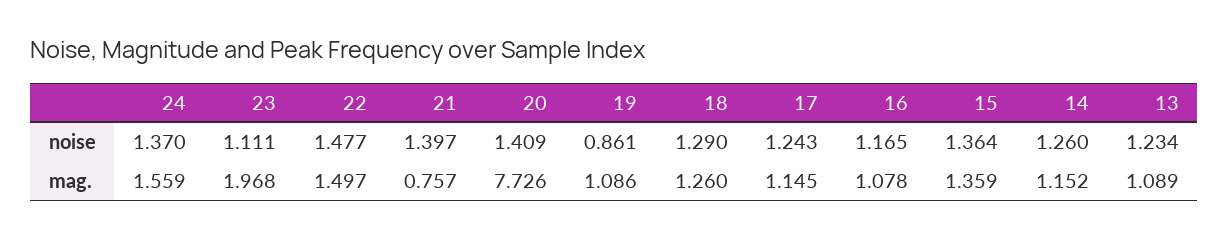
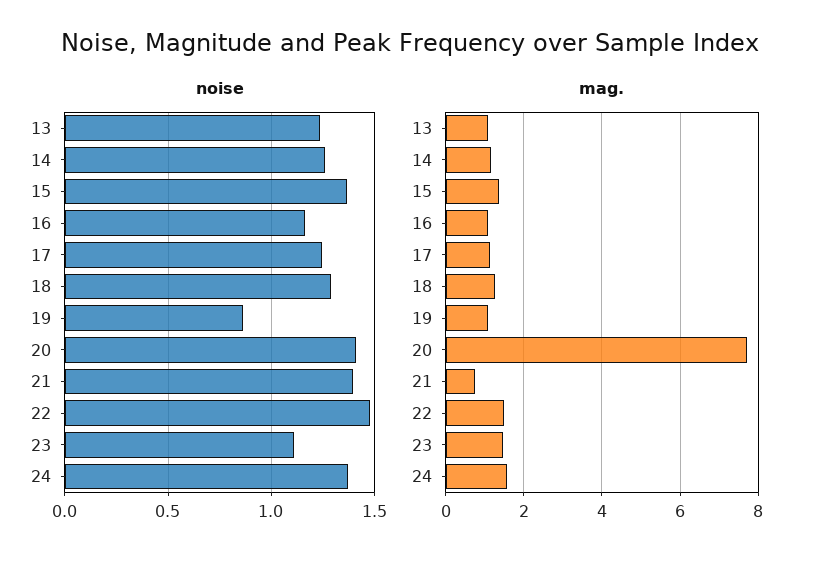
mag., 23: 1.968 -> 1.4

